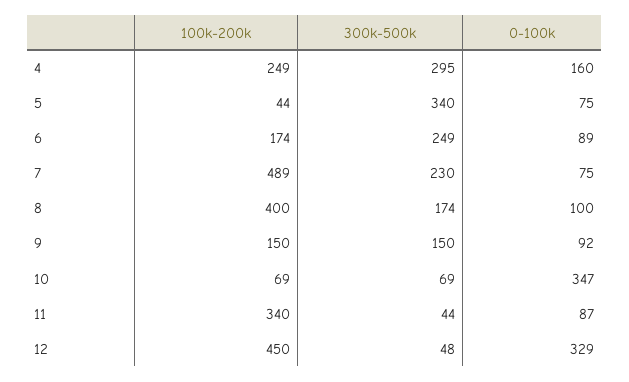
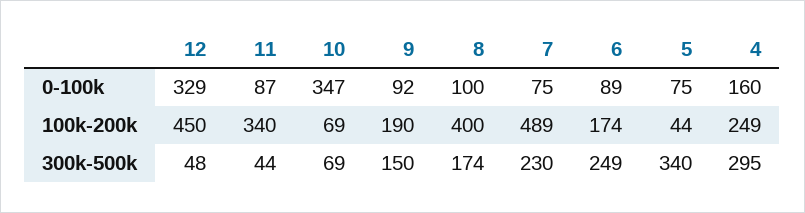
100k-200k, 9: 150 -> 190

